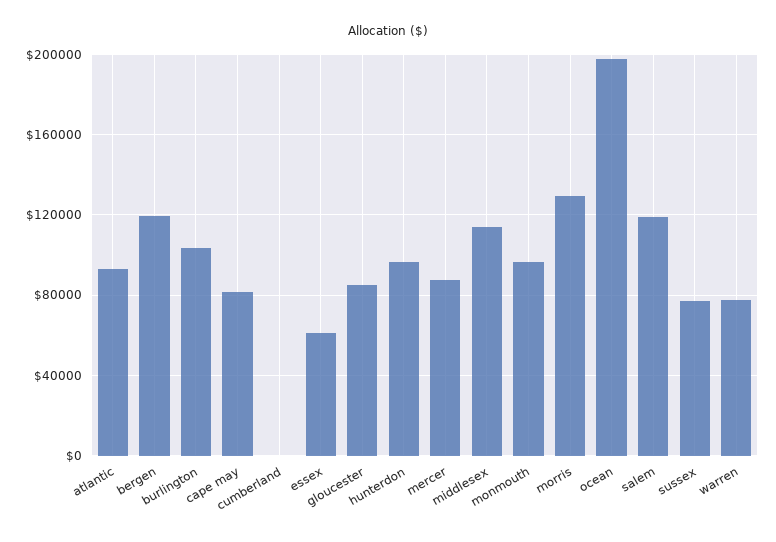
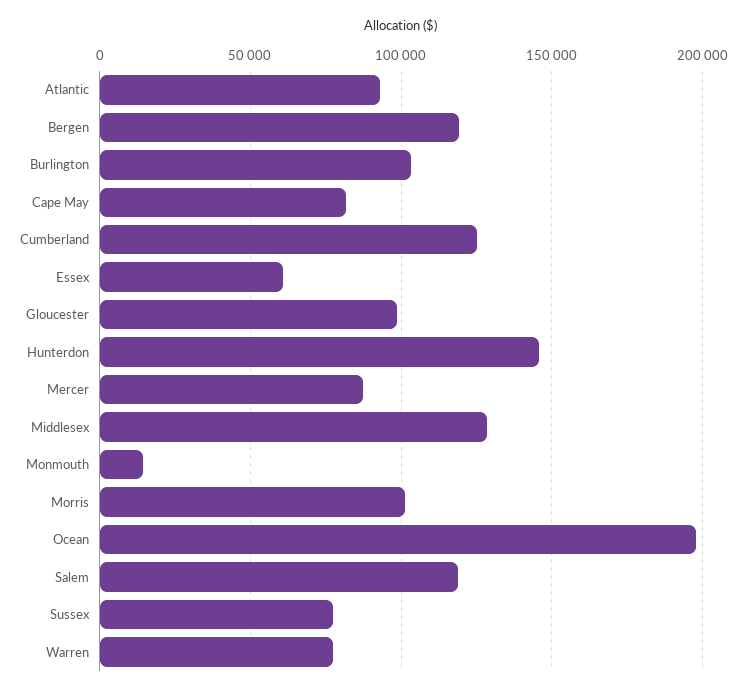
cumberland: 0 -> 125000
gloucester: 85000 -> 100000
hunterdon: 95000 -> 145000
middlesex: 115000 -> 130000
monmouth: 95000 -> 15000
morris: 130000 -> 100000

